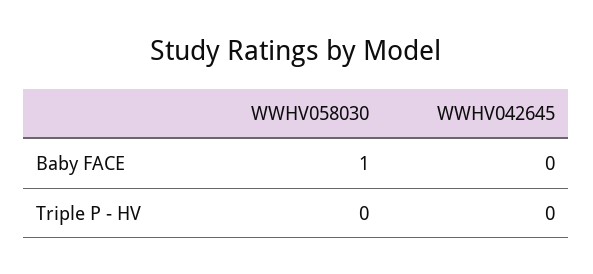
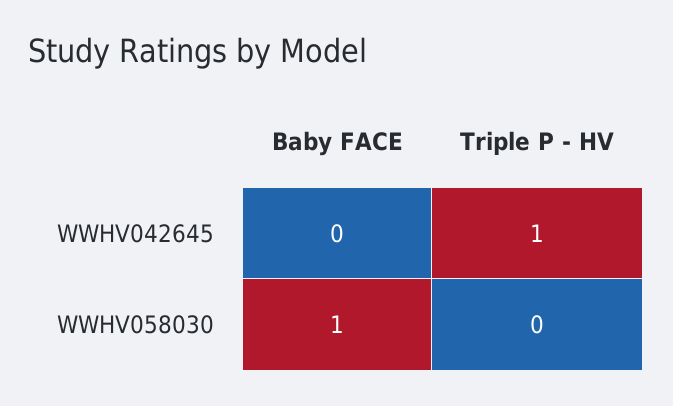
WWHV042645, Triple P - HV: 0 -> 1

